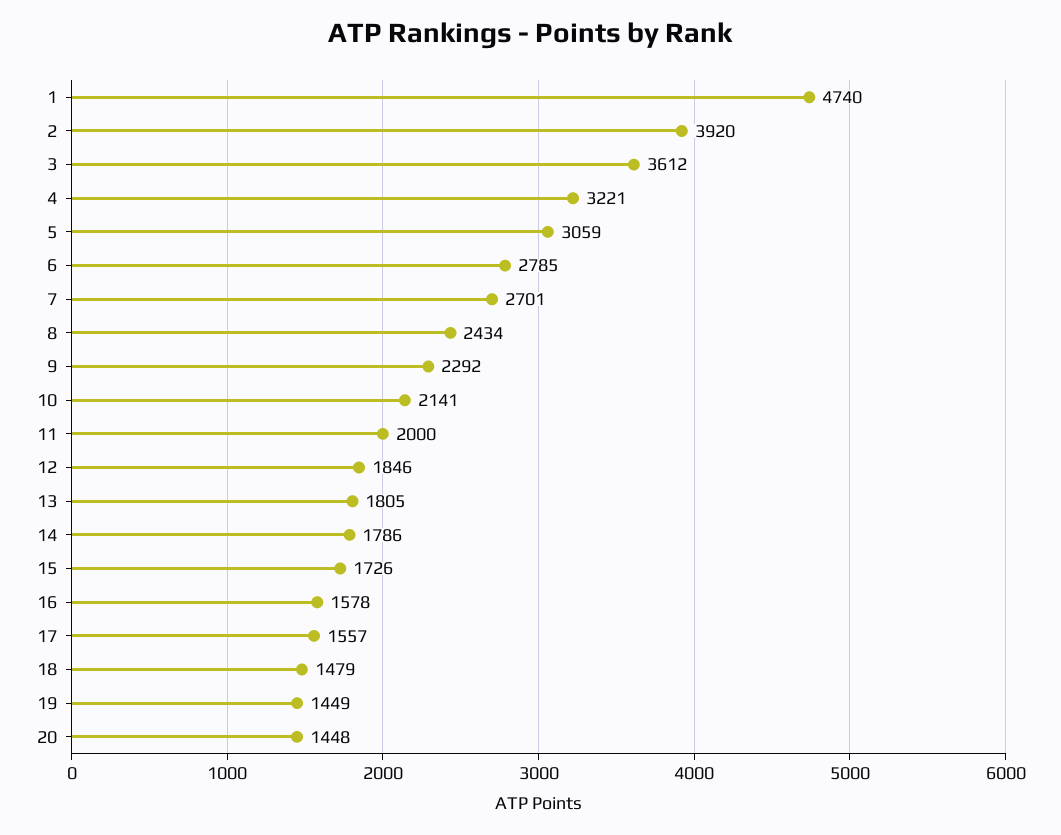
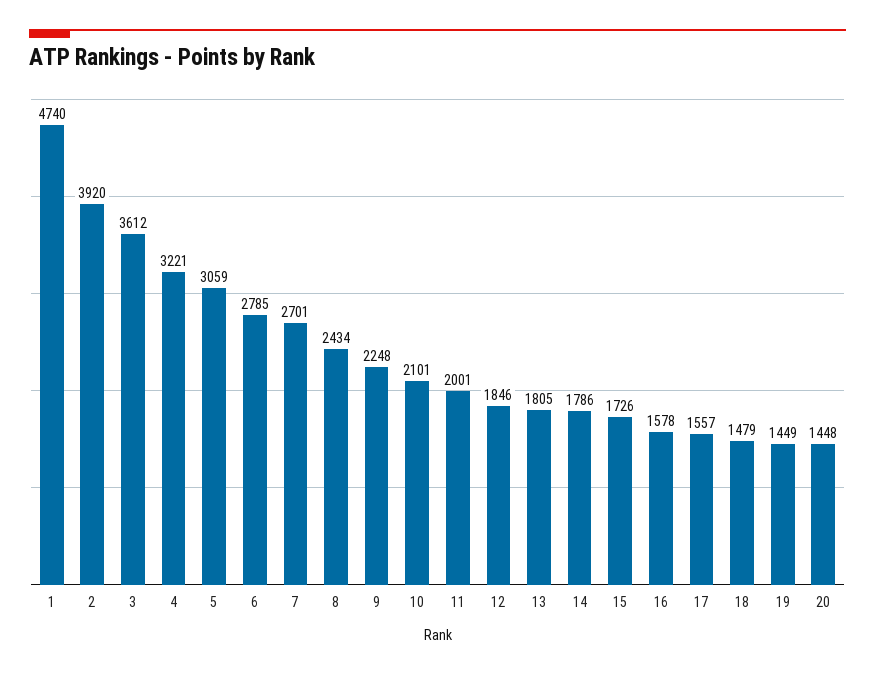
9: 2292 -> 2248
10: 2141 -> 2101
11: 2000 -> 2001

